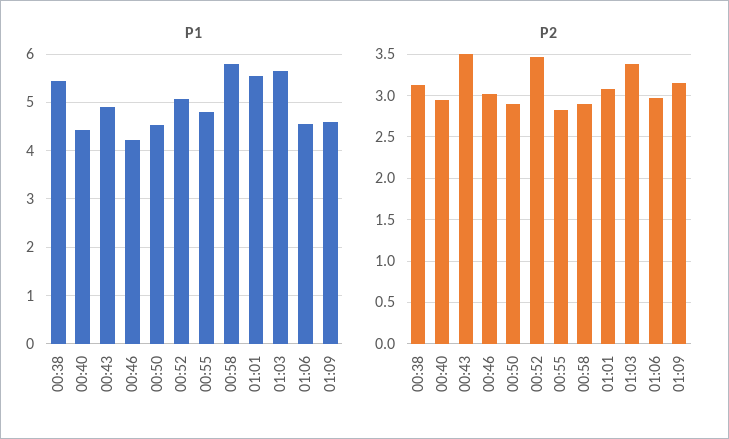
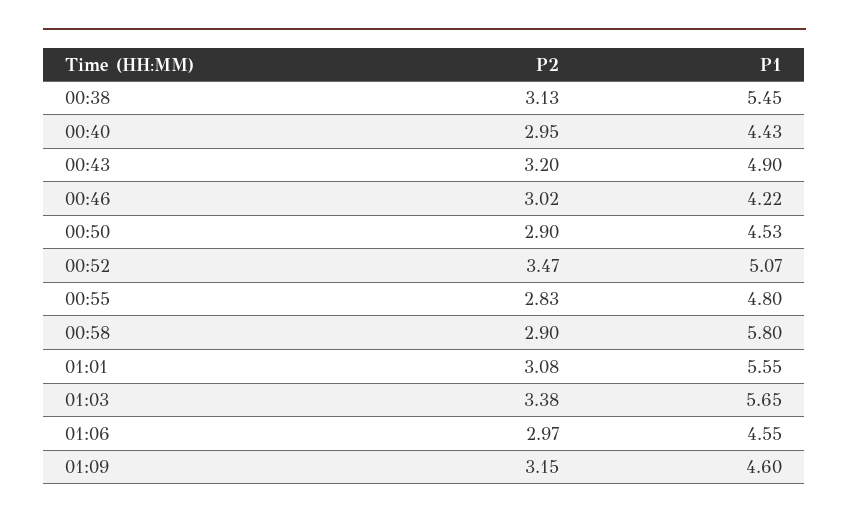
P2, 00:43: 3.5 -> 3.2

